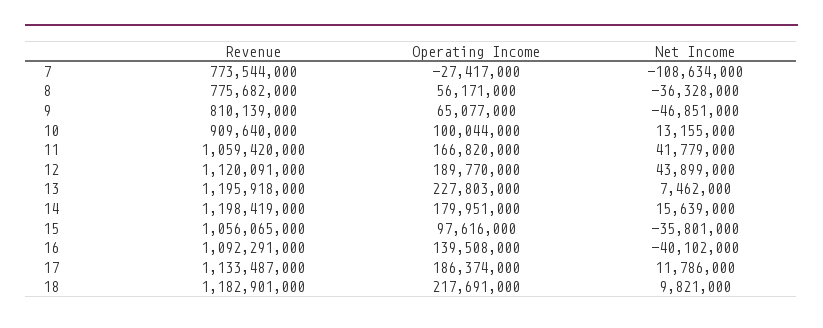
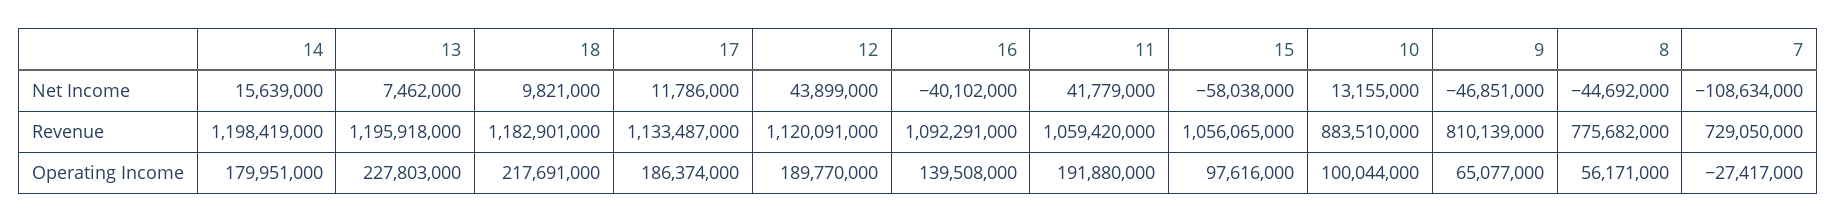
Revenue, 7: 773544000 -> 729050000
Net Income, 8: -36328000 -> -44692000
Revenue, 10: 909640000 -> 883510000
Operating Income, 11: 166820000 -> 191880000
Net Income, 15: -35801000 -> -58038000

